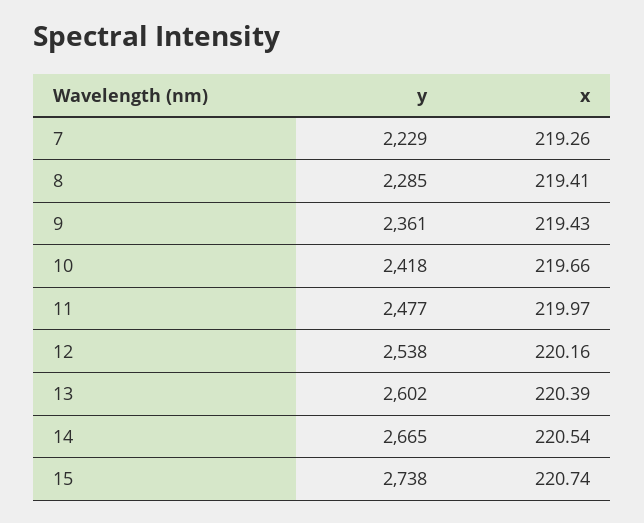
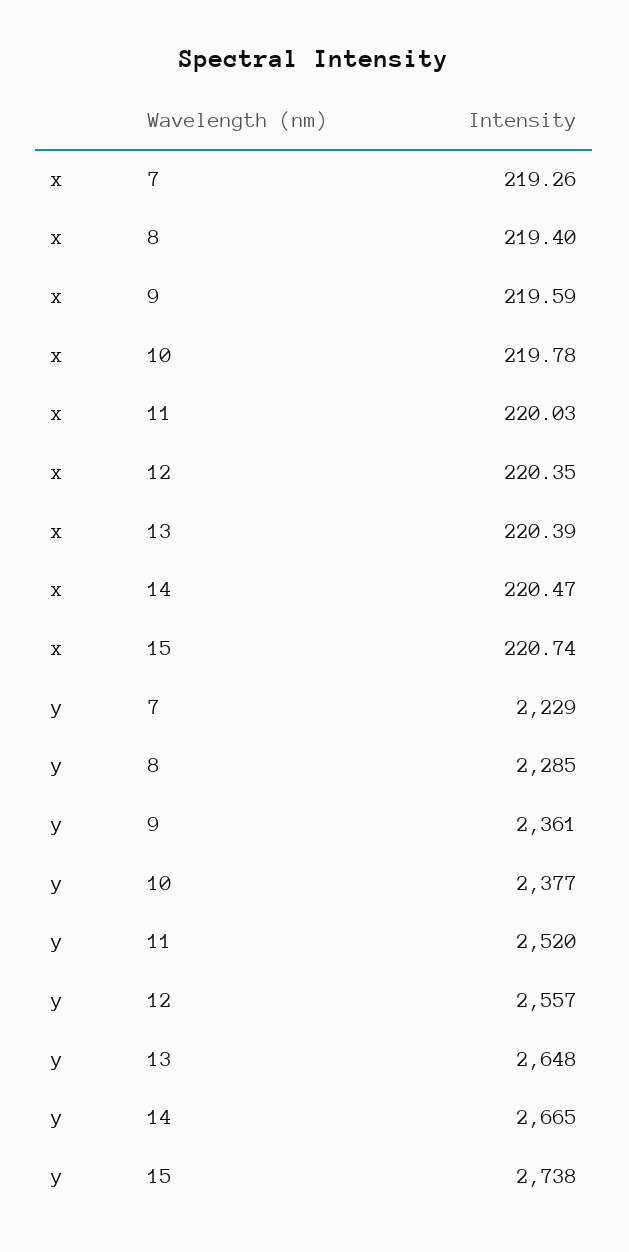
x, 8: 219.41 -> 219.4
x, 9: 219.43 -> 219.59
y, 10: 2418 -> 2377
x, 10: 219.66 -> 219.78
y, 11: 2477 -> 2520
x, 11: 219.97 -> 220.03
y, 12: 2538 -> 2557
x, 12: 220.16 -> 220.35
y, 13: 2602 -> 2648
x, 14: 220.54 -> 220.47

